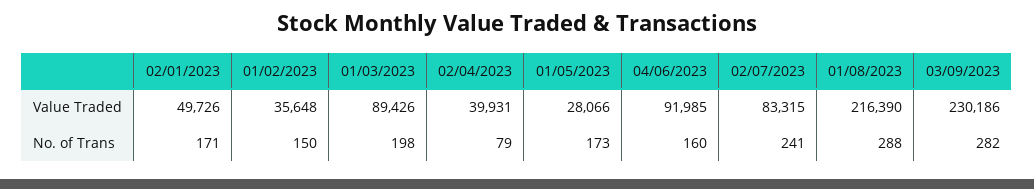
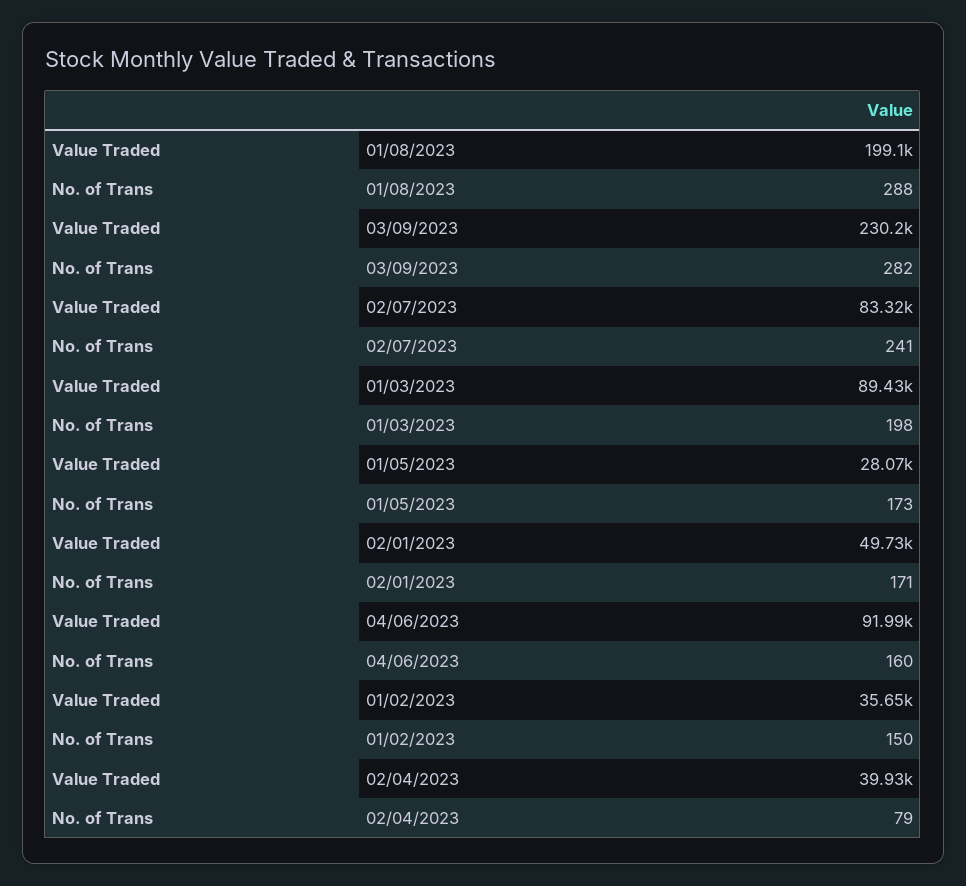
01/08/2023, Value Traded: 216390 -> 199100

